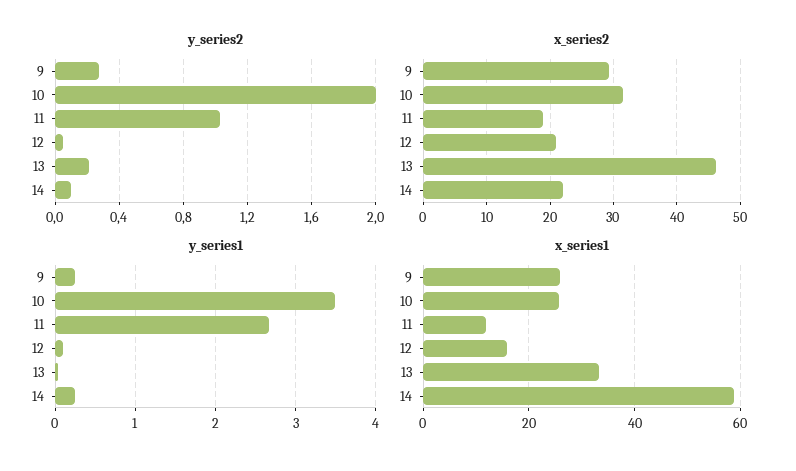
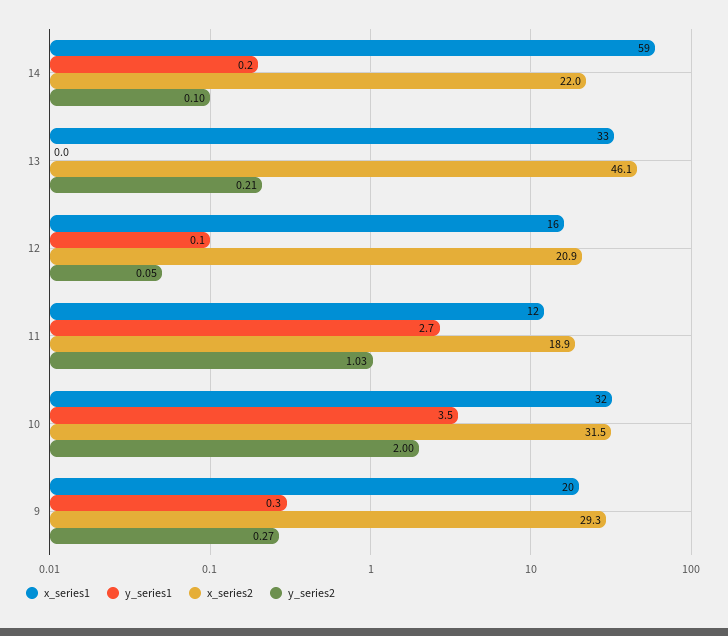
x_series1, 9: 26 -> 20
x_series1, 10: 26 -> 32

